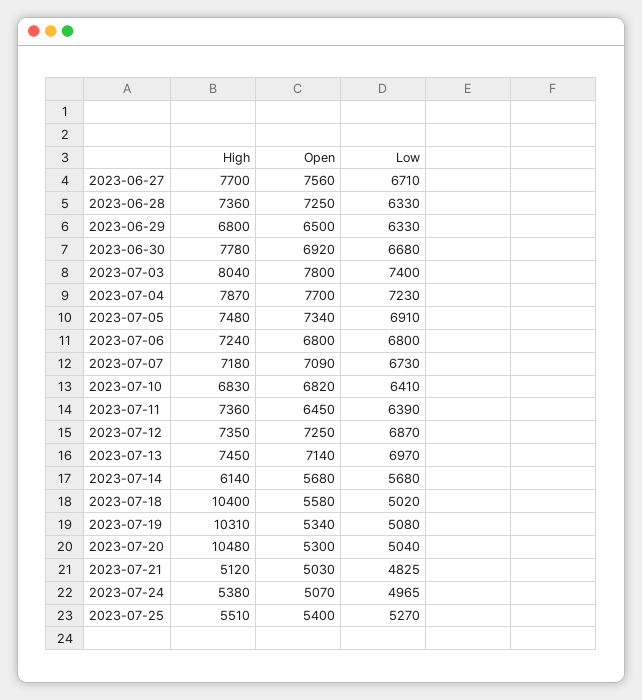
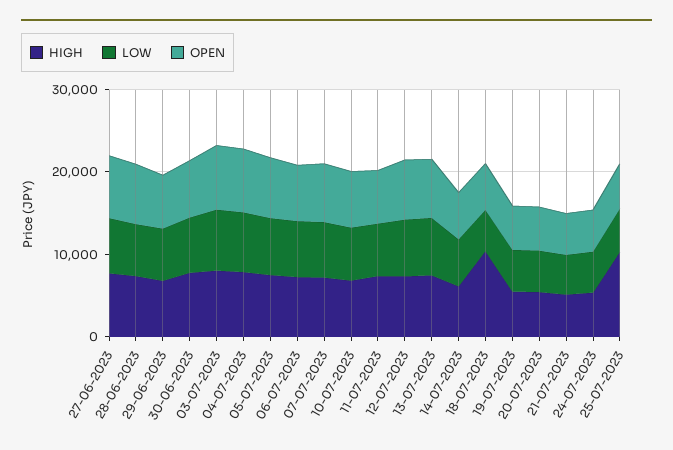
High, 2023-07-19: 10310 -> 6000
High, 2023-07-20: 10480 -> 6000
High, 2023-07-25: 5510 -> 10000

